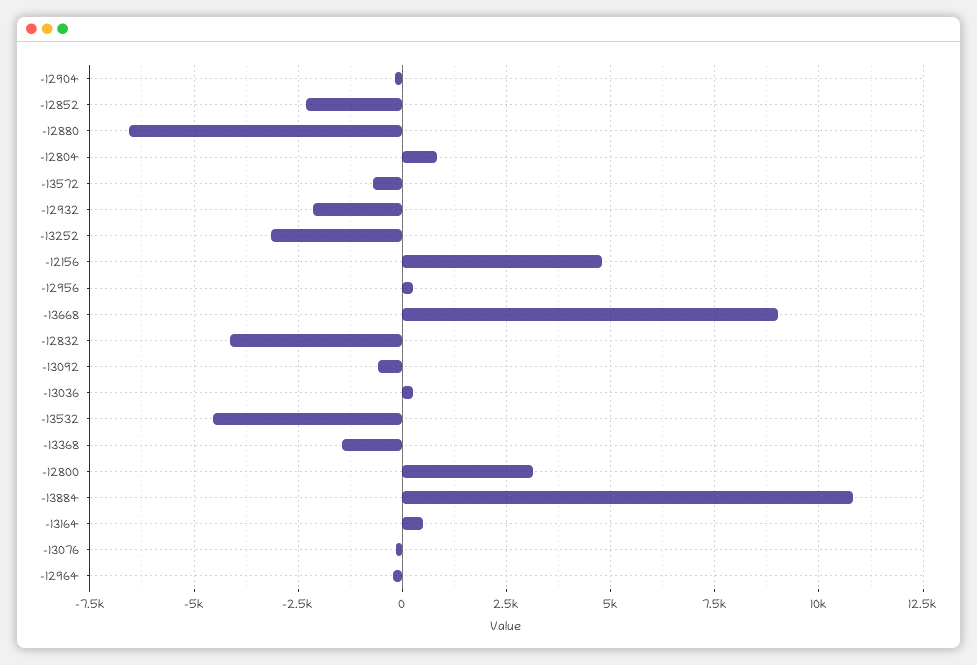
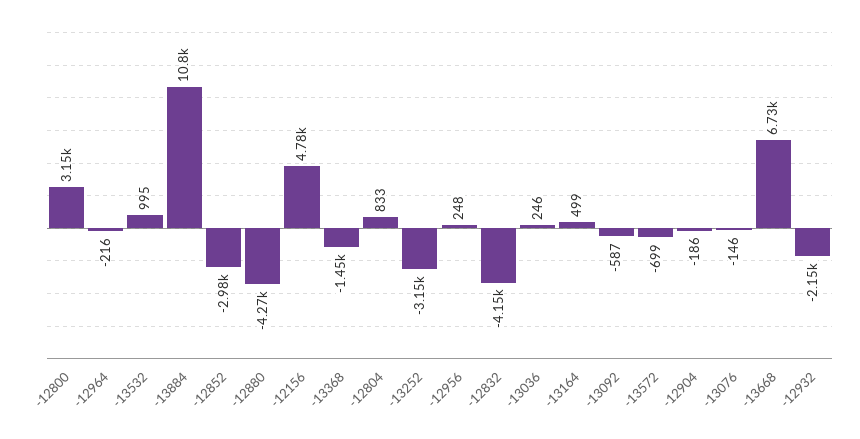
-12852: -2250 -> -2980
-12880: -6500 -> -4270
-13668: 9000 -> 6730
-13532: -4500 -> 995

